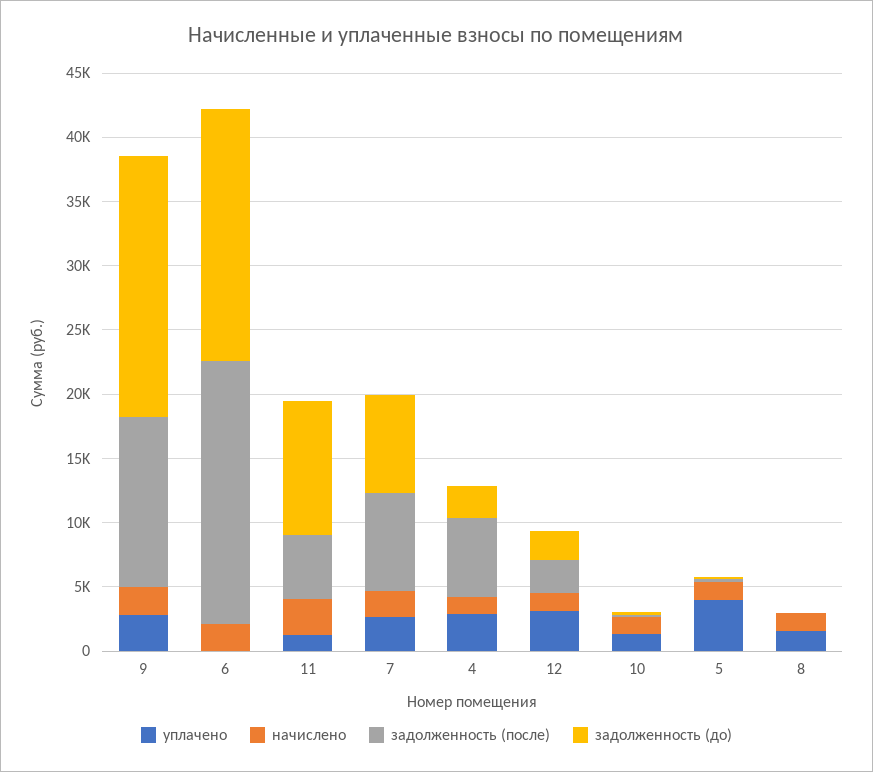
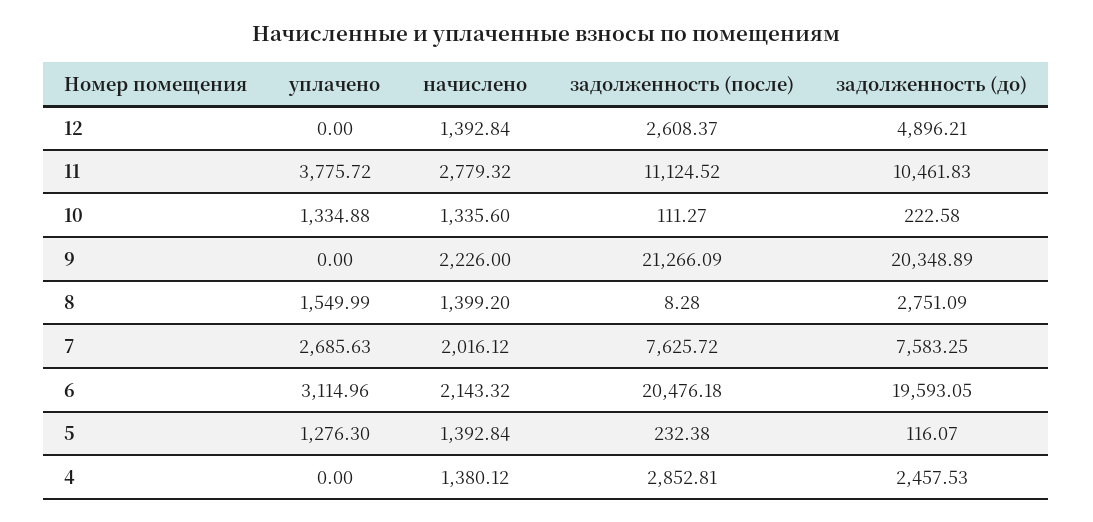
уплачено, 9: 3000 -> 0
задолженность (после), 9: 13000 -> 21266.09
уплачено, 6: 0 -> 3114.96
уплачено, 11: 1000 -> 3775.72
задолженность (после), 11: 5000 -> 11124.52
уплачено, 4: 3000 -> 0
задолженность (после), 4: 6000 -> 2852.81
уплачено, 12: 3000 -> 0
задолженность (до), 12: 2000 -> 4896.21
уплачено, 5: 4000 -> 1276.3
задолженность (до), 8: 0 -> 2751.09

